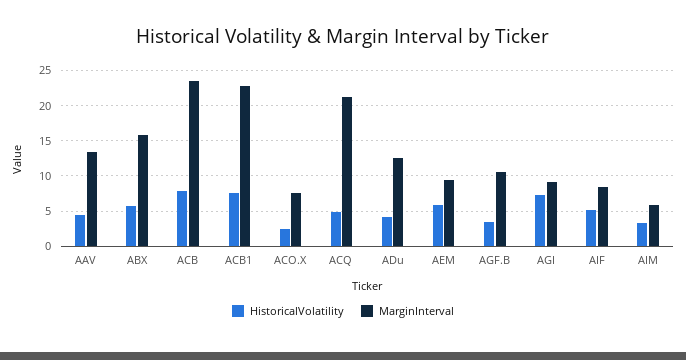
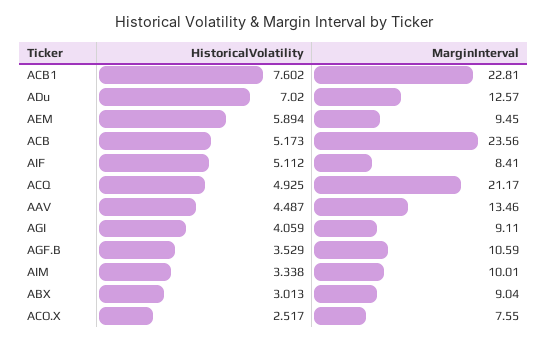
HistoricalVolatility, ABX: 6 -> 3.013
MarginInterval, ABX: 16 -> 9.04
HistoricalVolatility, ACB: 8 -> 5.173
HistoricalVolatility, ADu: 4 -> 7.02
HistoricalVolatility, AGI: 7 -> 4.059
MarginInterval, AIM: 6 -> 10.01

